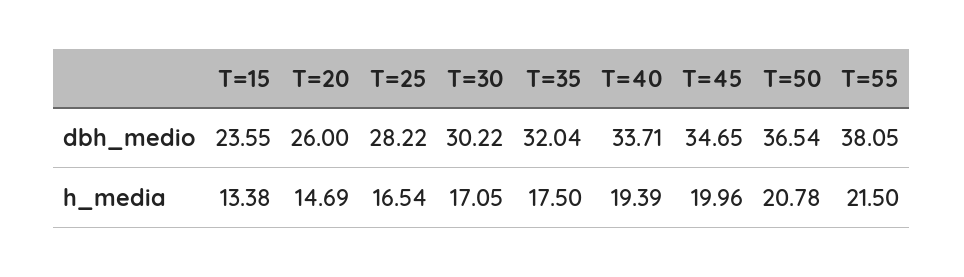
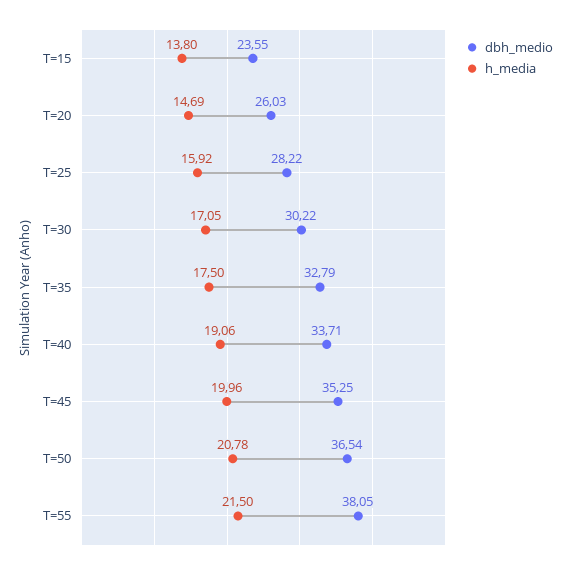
dbh_medio, T=20: 26 -> 26.03
dbh_medio, T=35: 32.04 -> 32.79
dbh_medio, T=45: 34.65 -> 35.25
h_media, T=15: 13.38 -> 13.8
h_media, T=25: 16.54 -> 15.92
h_media, T=40: 19.39 -> 19.06

